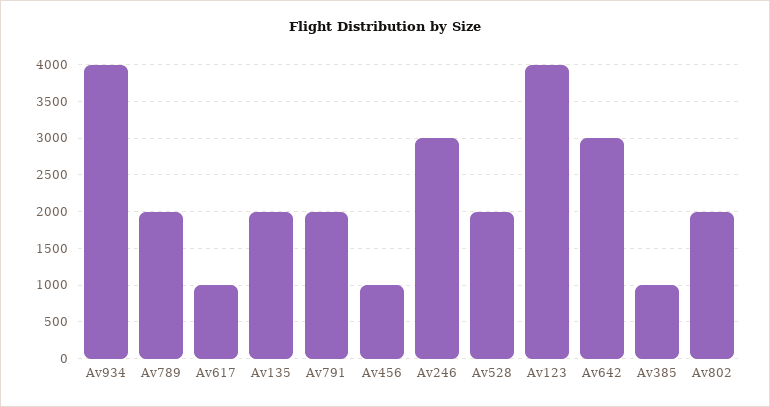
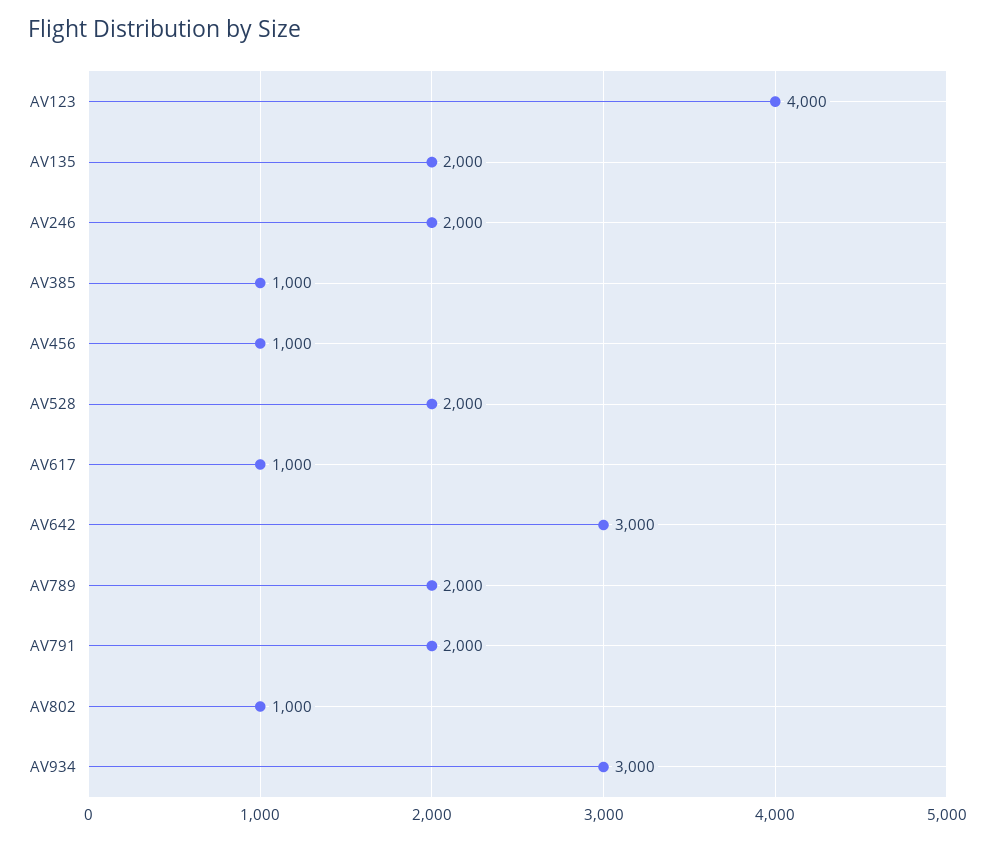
Av934: 4000 -> 3000
Av246: 3000 -> 2000
Av802: 2000 -> 1000

